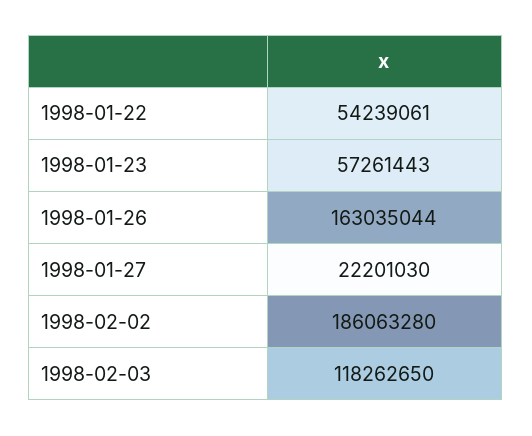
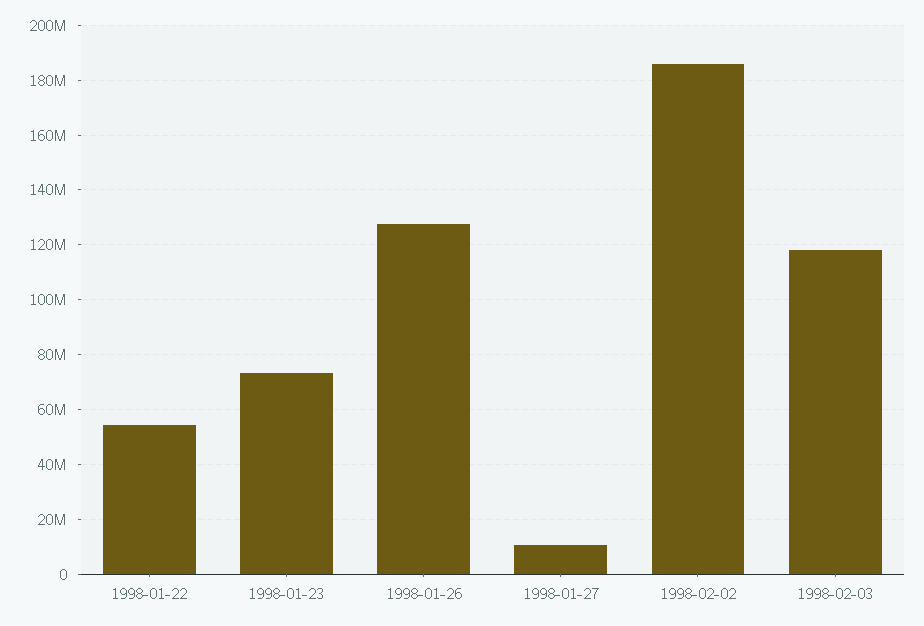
1998-01-23: 57261443 -> 72500000
1998-01-26: 163035044 -> 127500000
1998-01-27: 22201030 -> 10000000

